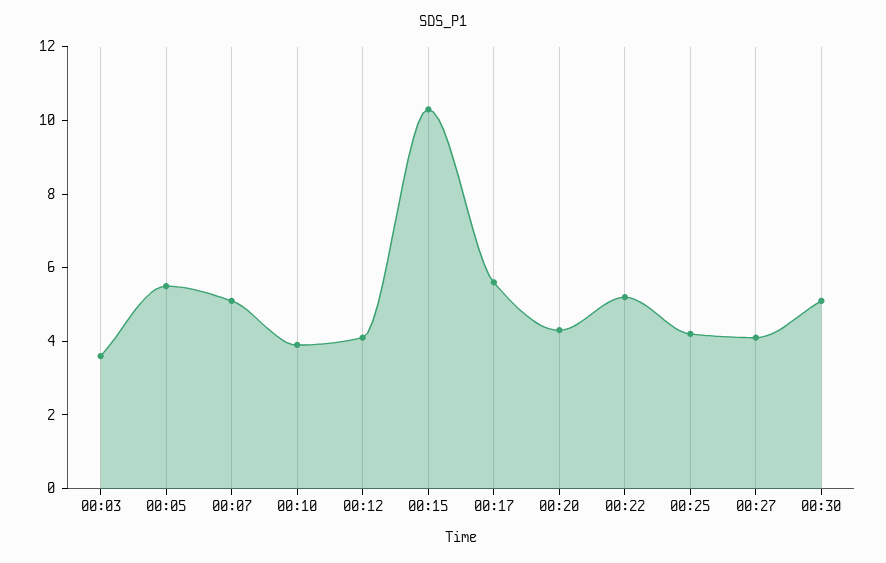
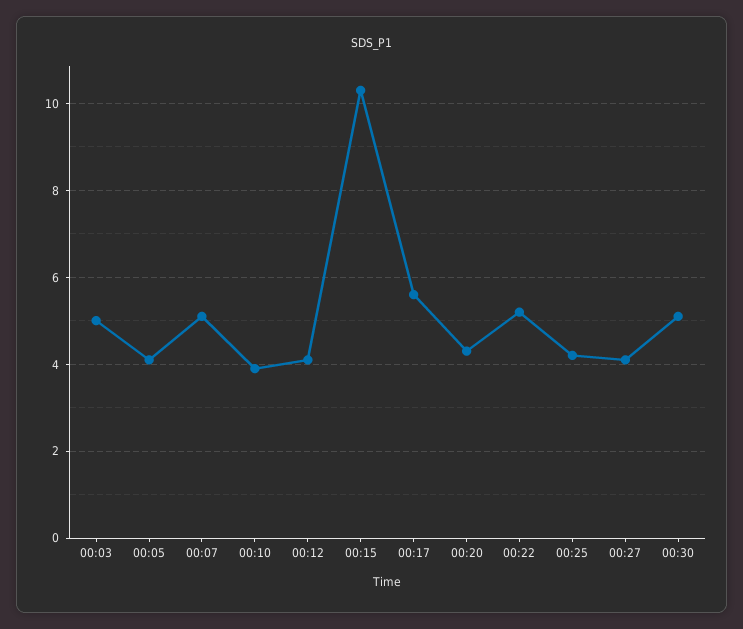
00:03: 3.5 -> 5
00:05: 5.5 -> 4

